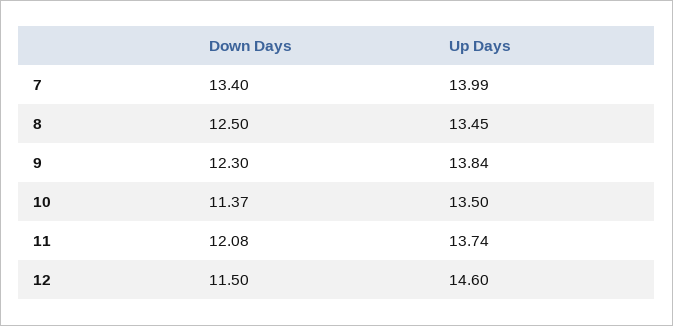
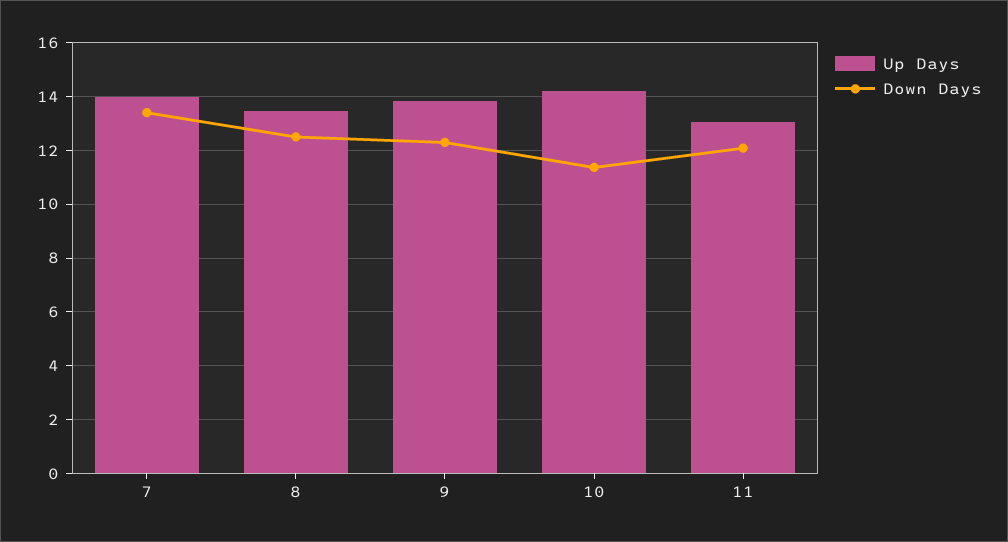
Up Days, 10: 13.5 -> 14.25
Up Days, 11: 13.74 -> 13
Down Days, 12: 11.5 -> none
Up Days, 12: 14.6 -> none

